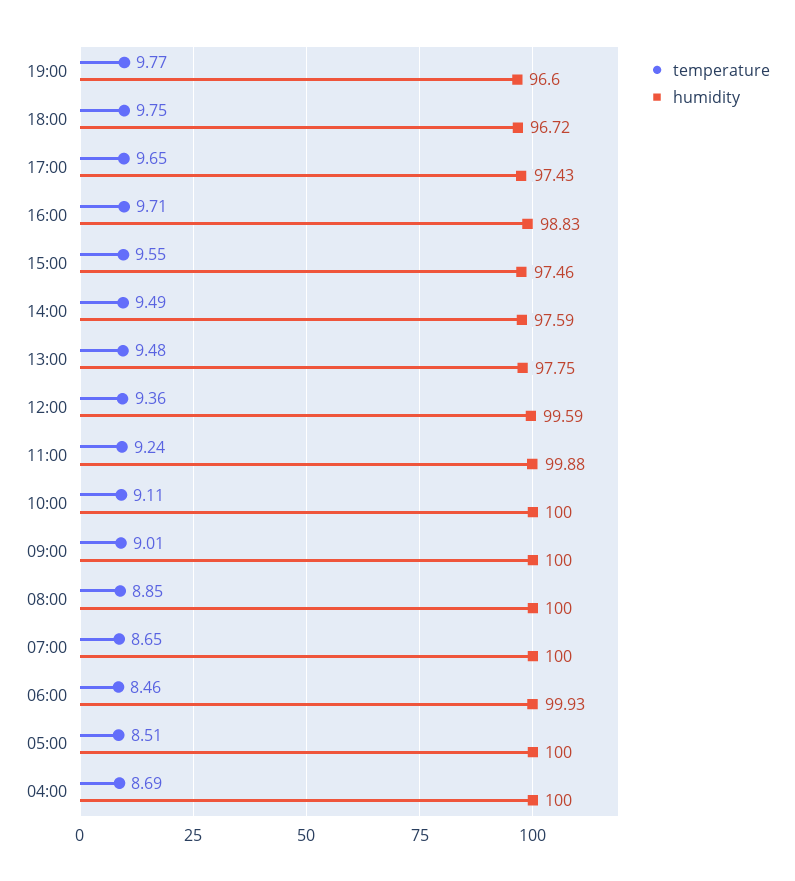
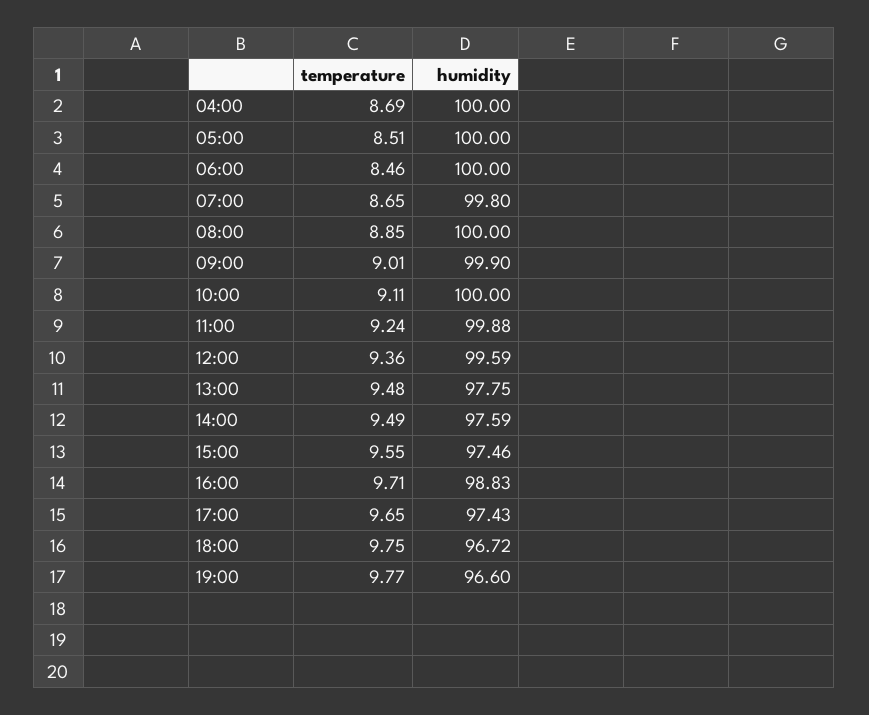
humidity, 09:00: 100 -> 99.9
humidity, 07:00: 100 -> 99.8
humidity, 06:00: 99.93 -> 100

